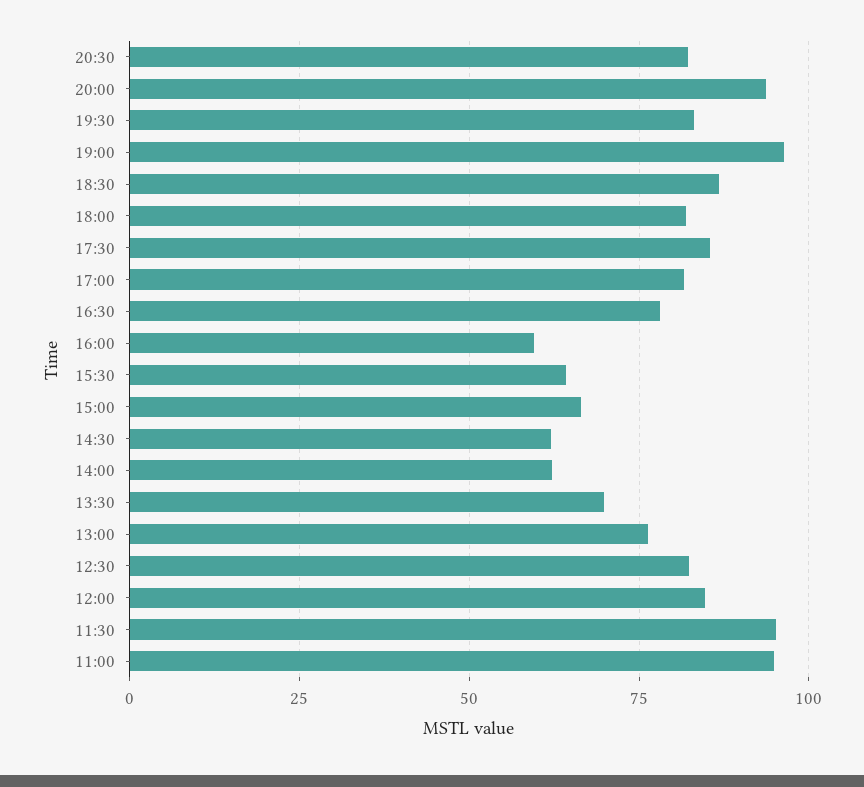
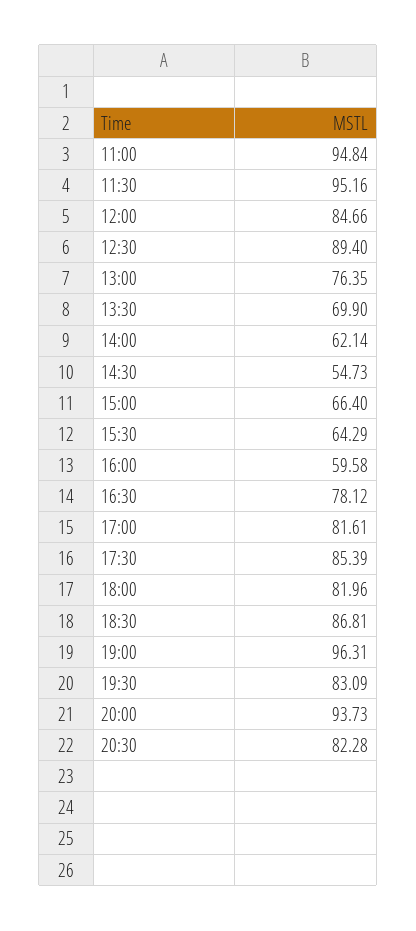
14:30: 62.5 -> 54.73
12:30: 82.5 -> 89.4

